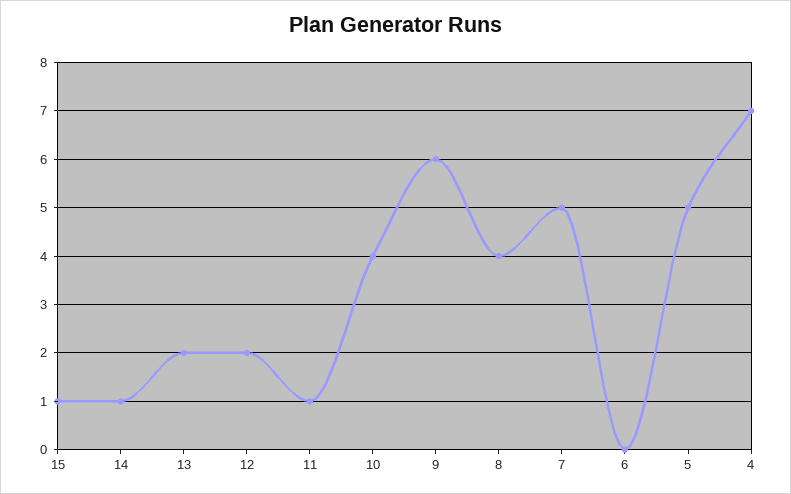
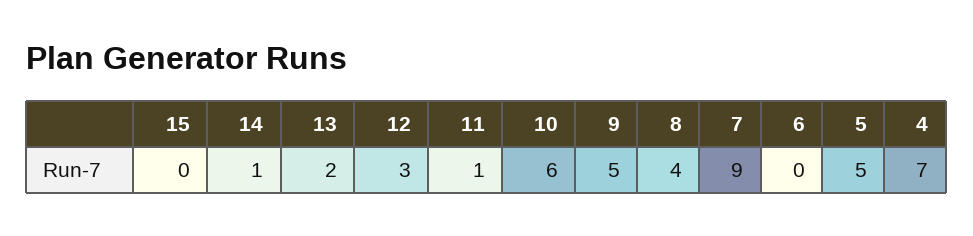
15: 1 -> 0
12: 2 -> 3
10: 4 -> 6
9: 6 -> 5
7: 5 -> 9

